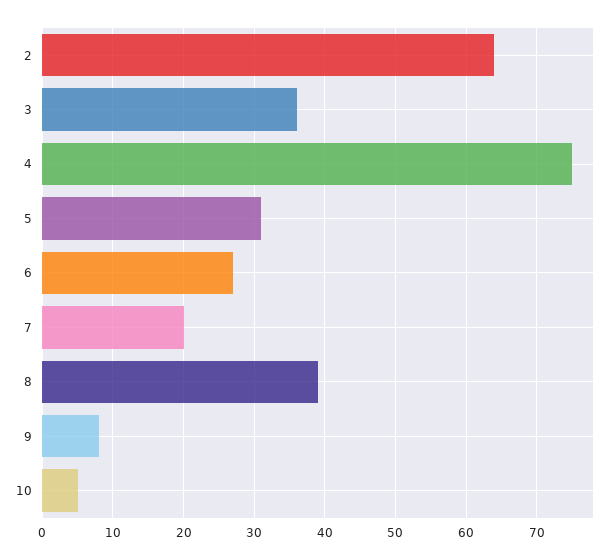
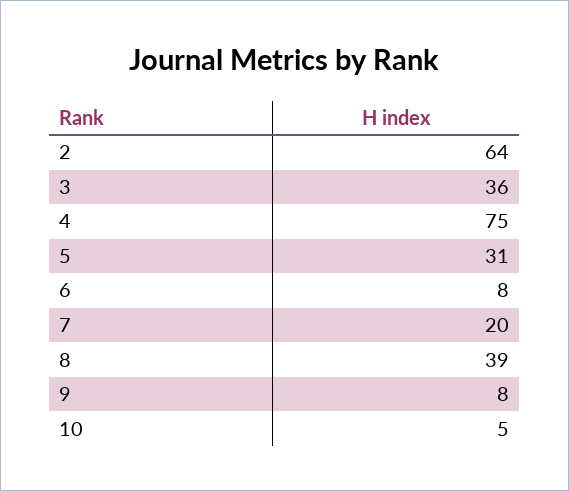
6: 27 -> 8

